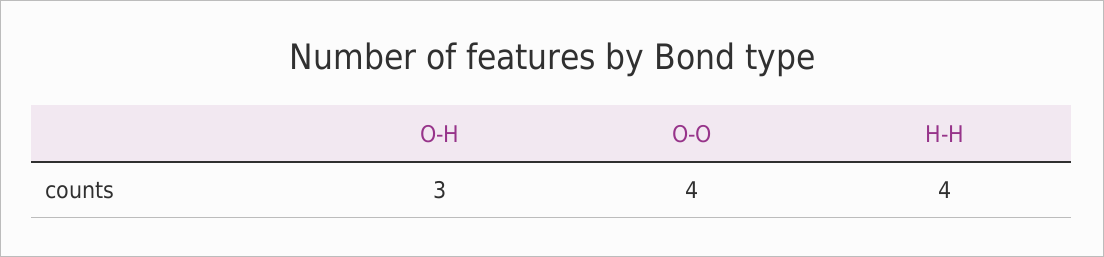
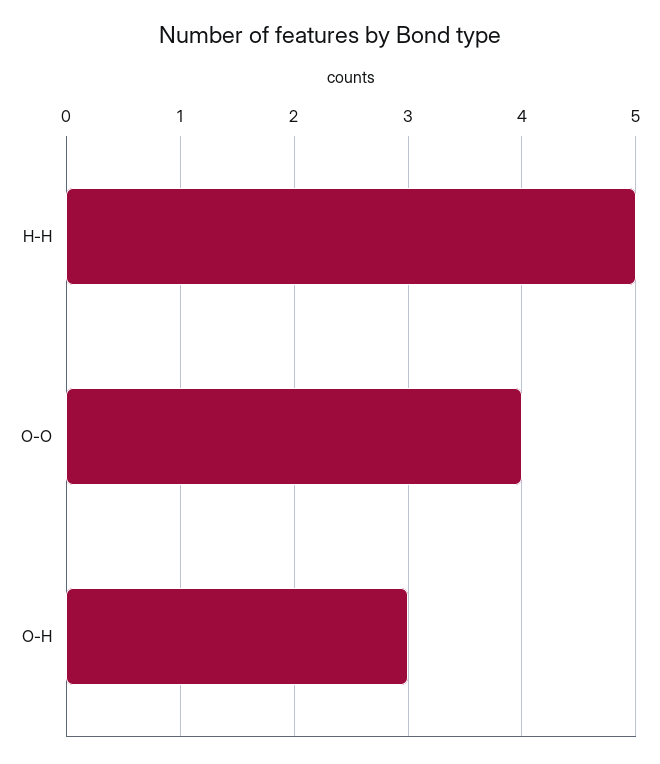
H-H: 4 -> 5

